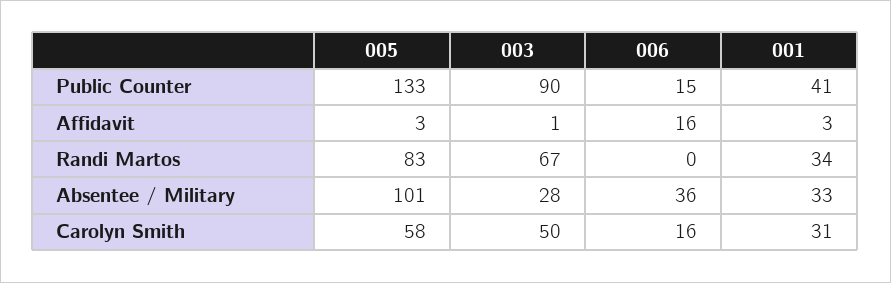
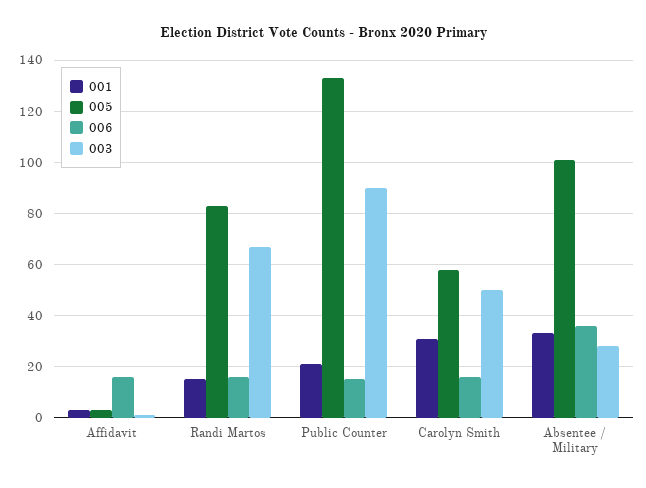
001, Public Counter: 41 -> 20
006, Randi Martos: 0 -> 15
001, Randi Martos: 34 -> 15

